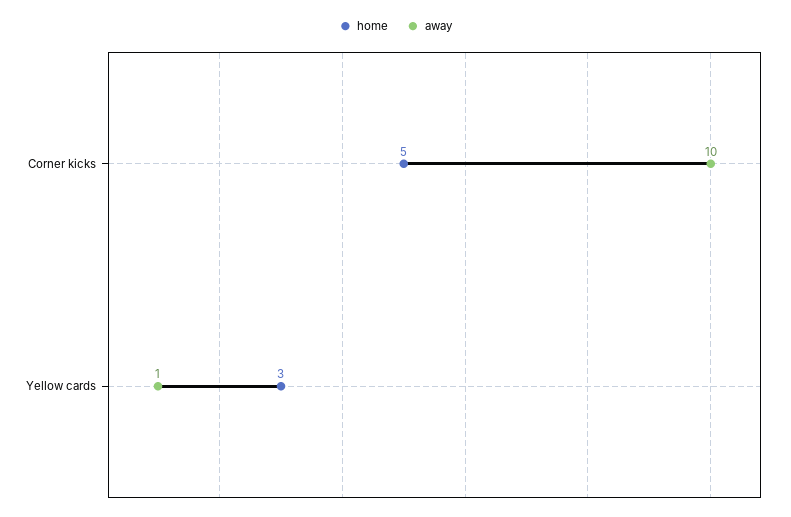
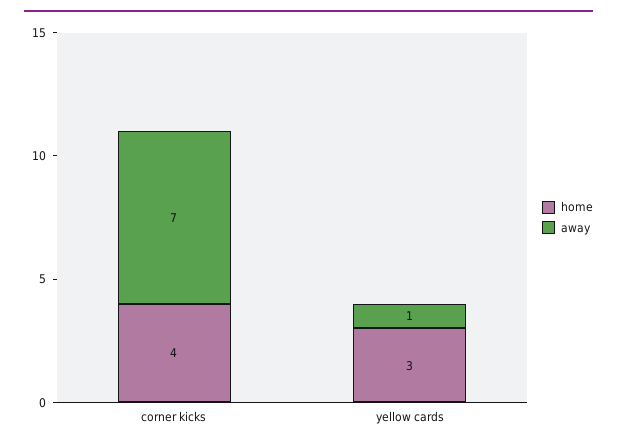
home, Corner kicks: 5 -> 4
away, Corner kicks: 10 -> 7

